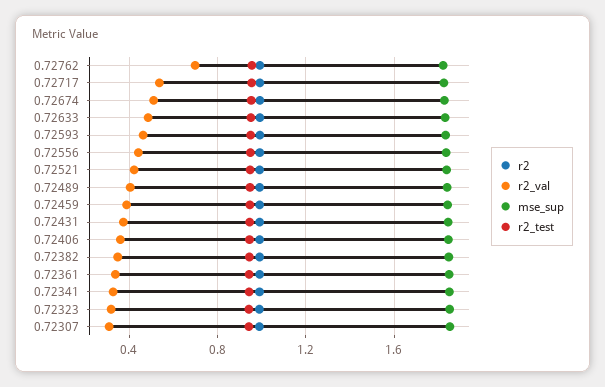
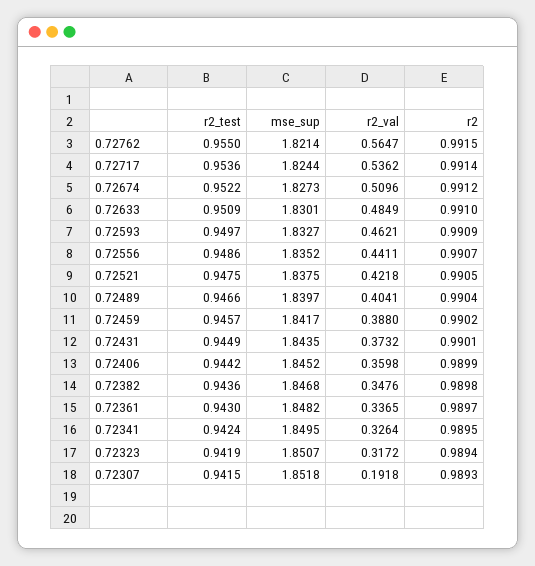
r2_val, 0.72762: 0.7 -> 0.5647
r2_val, 0.72307: 0.3 -> 0.1918

